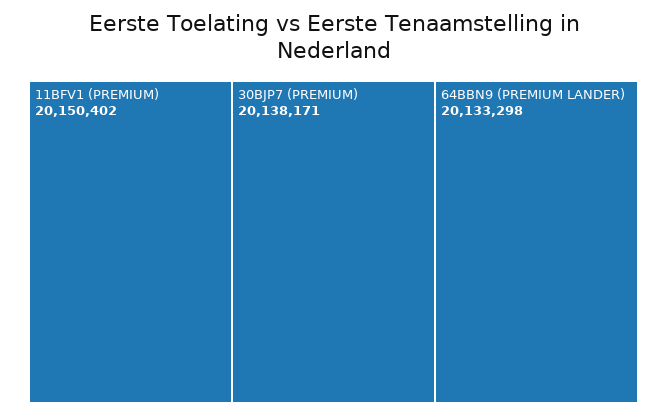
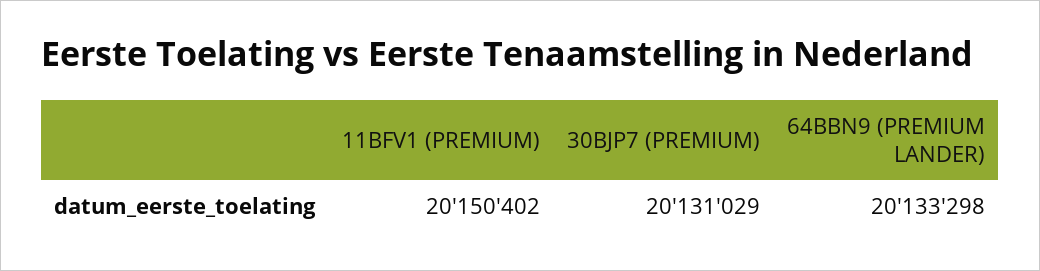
30BJP7 (PREMIUM): 20138171 -> 20131029

